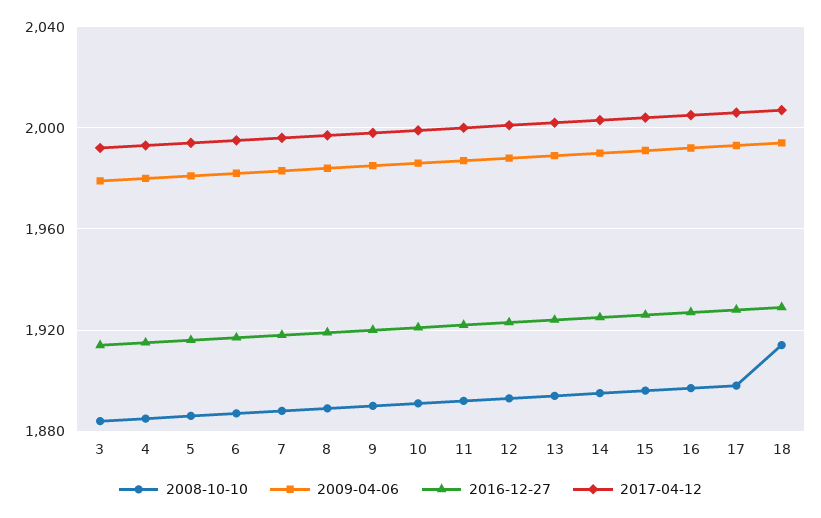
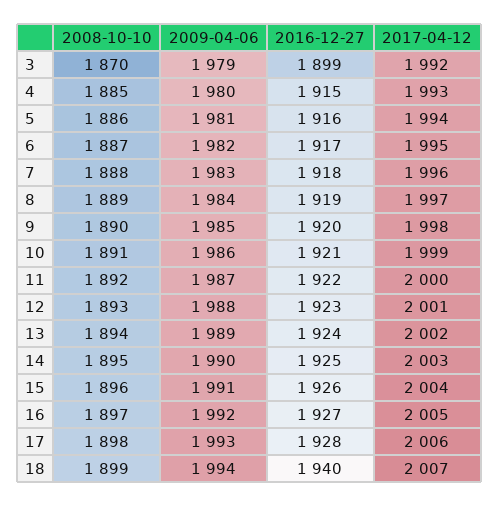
2008-10-10, 3: 1885 -> 1870
2016-12-27, 3: 1915 -> 1899
2008-10-10, 18: 1915 -> 1899
2016-12-27, 18: 1930 -> 1940

